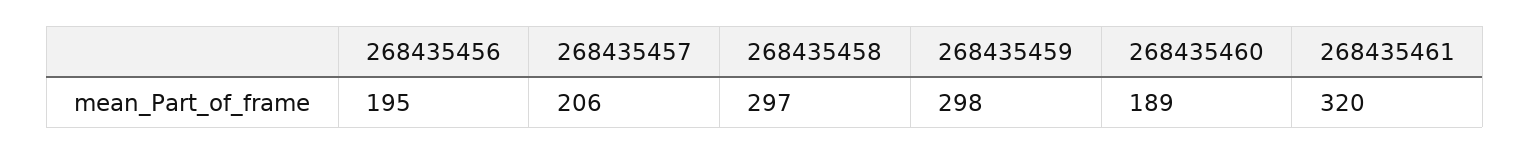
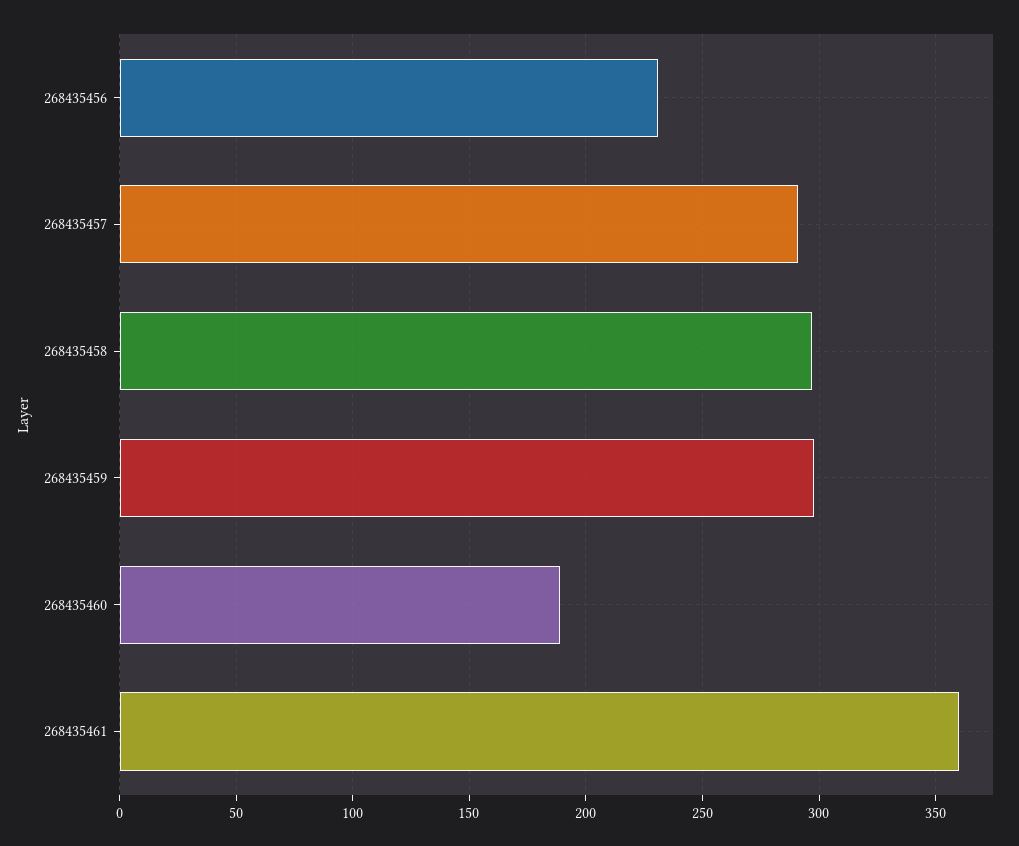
268435456: 195 -> 230
268435457: 206 -> 290
268435461: 320 -> 360

